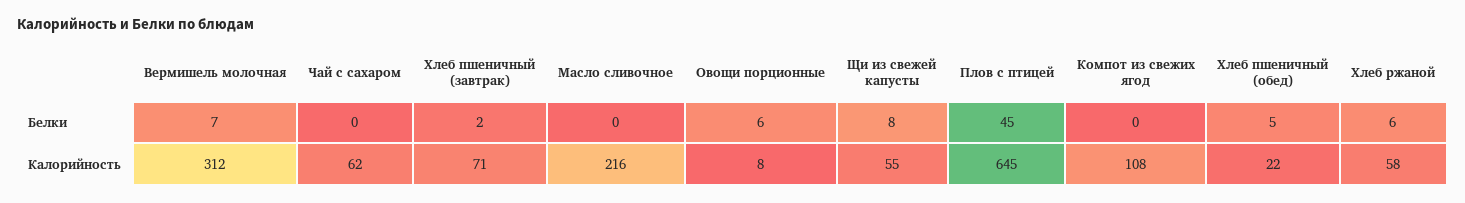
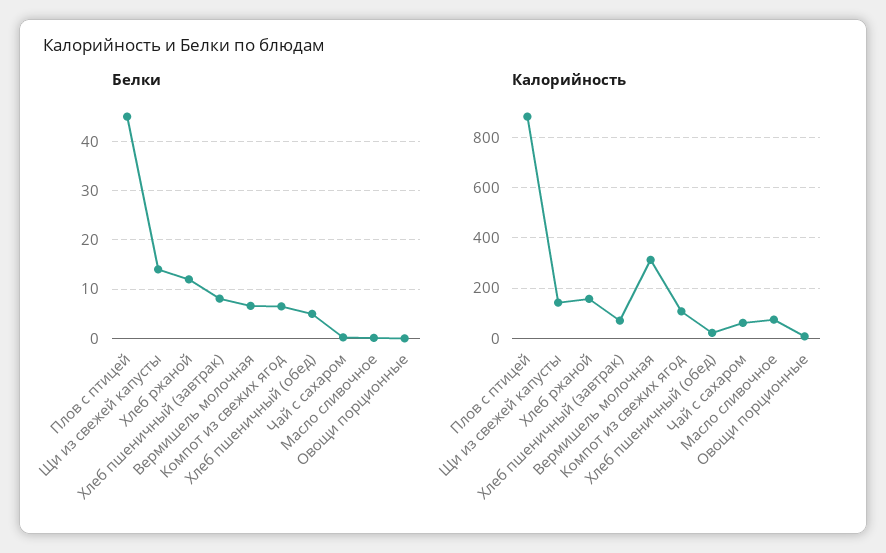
Белки, Хлеб пшеничный (завтрак): 2 -> 8
Белки, Овощи порционные: 6 -> 0
Белки, Щи из свежей капусты: 8 -> 14
Белки, Компот из свежих ягод: 0 -> 6
Белки, Хлеб ржаной: 6 -> 12
Калорийность, Масло сливочное: 216 -> 75
Калорийность, Щи из свежей капусты: 55 -> 150
Калорийность, Плов с птицей: 645 -> 875
Калорийность, Хлеб ржаной: 58 -> 150

